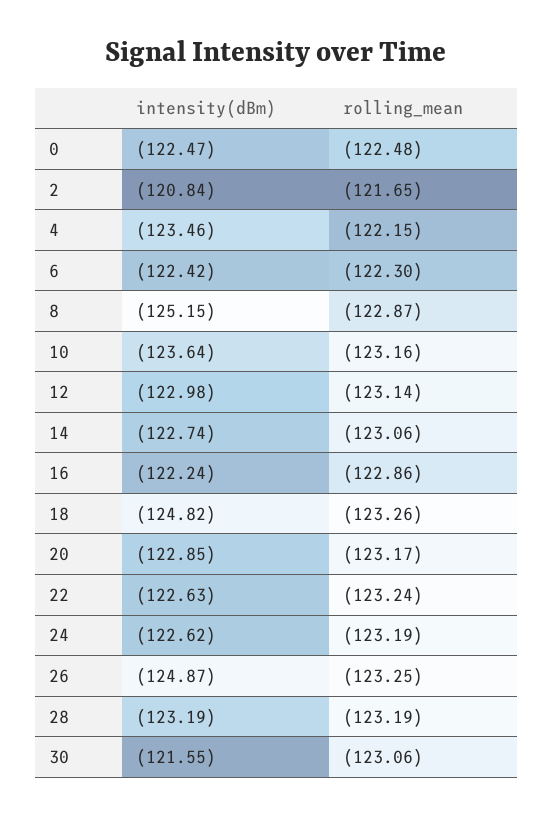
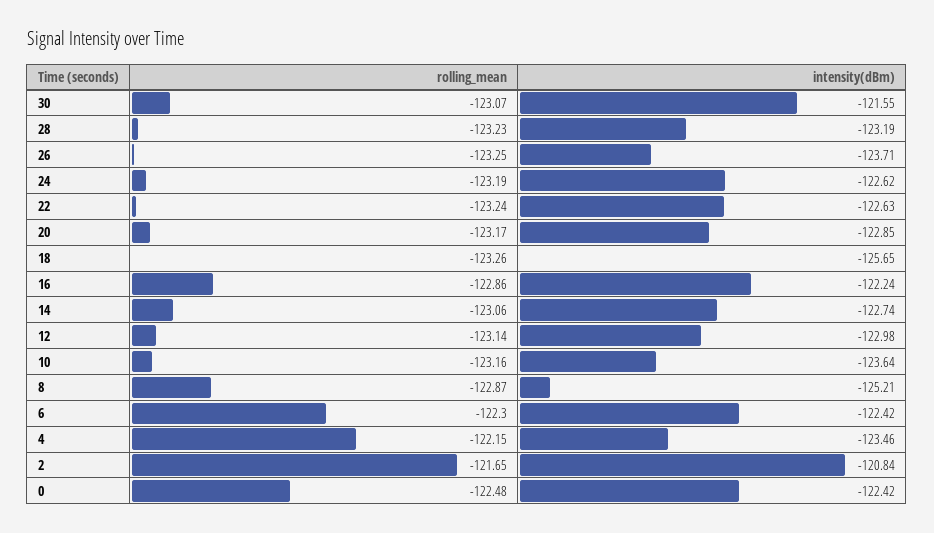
intensity(dBm), 0: -122.47 -> -122.42
intensity(dBm), 8: -125.15 -> -125.21
intensity(dBm), 18: -124.82 -> -125.65
intensity(dBm), 26: -124.87 -> -123.71
rolling_mean, 28: -123.19 -> -123.23
rolling_mean, 30: -123.06 -> -123.07

